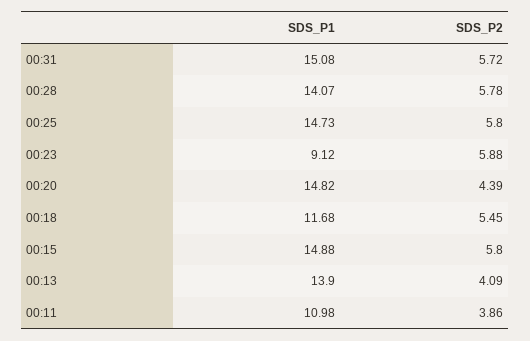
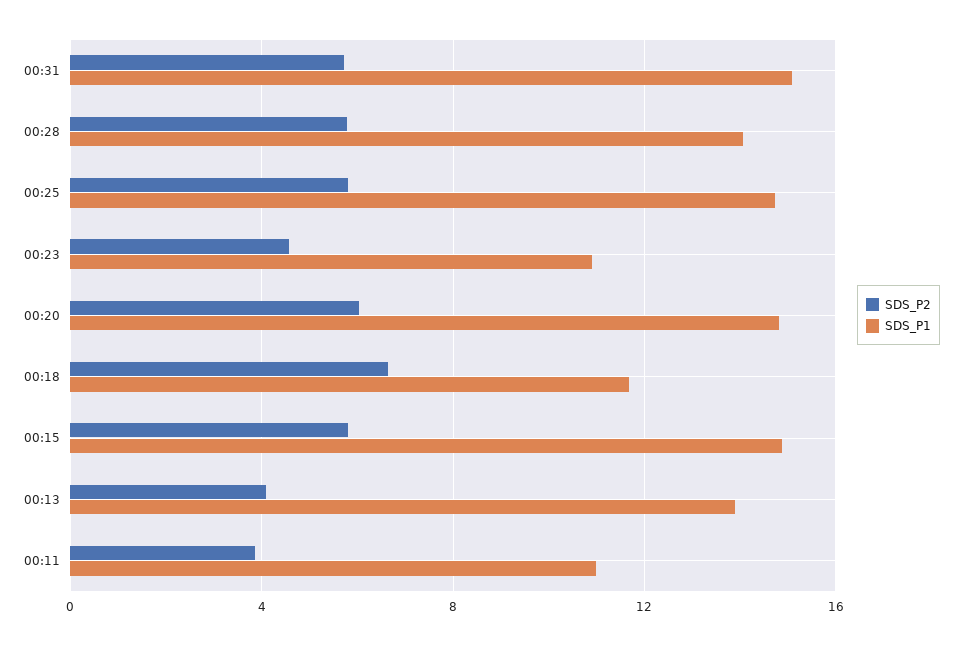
SDS_P1, 00:23: 9.12 -> 11
SDS_P2, 00:23: 5.88 -> 4.5
SDS_P2, 00:20: 4.39 -> 6
SDS_P2, 00:18: 5.45 -> 6.5

